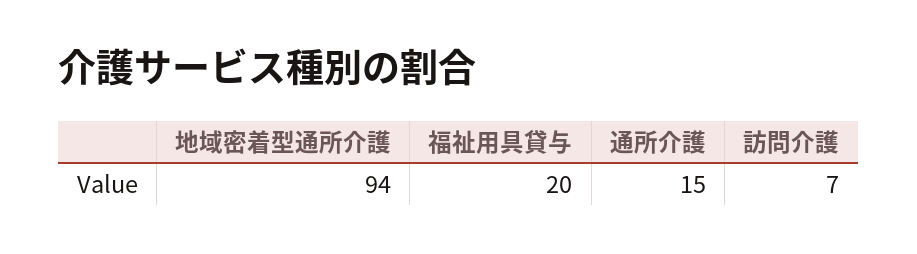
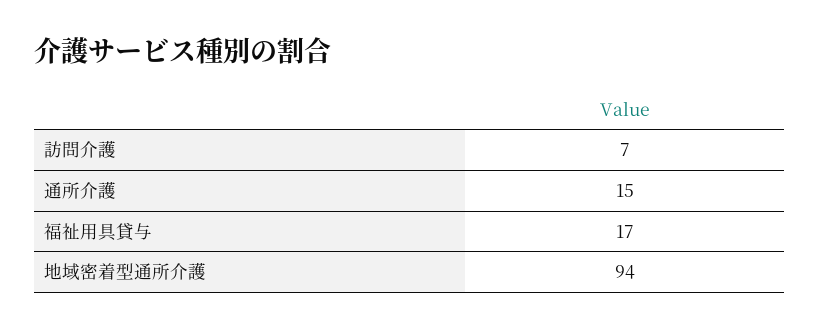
福祉用具貸与: 20 -> 17

